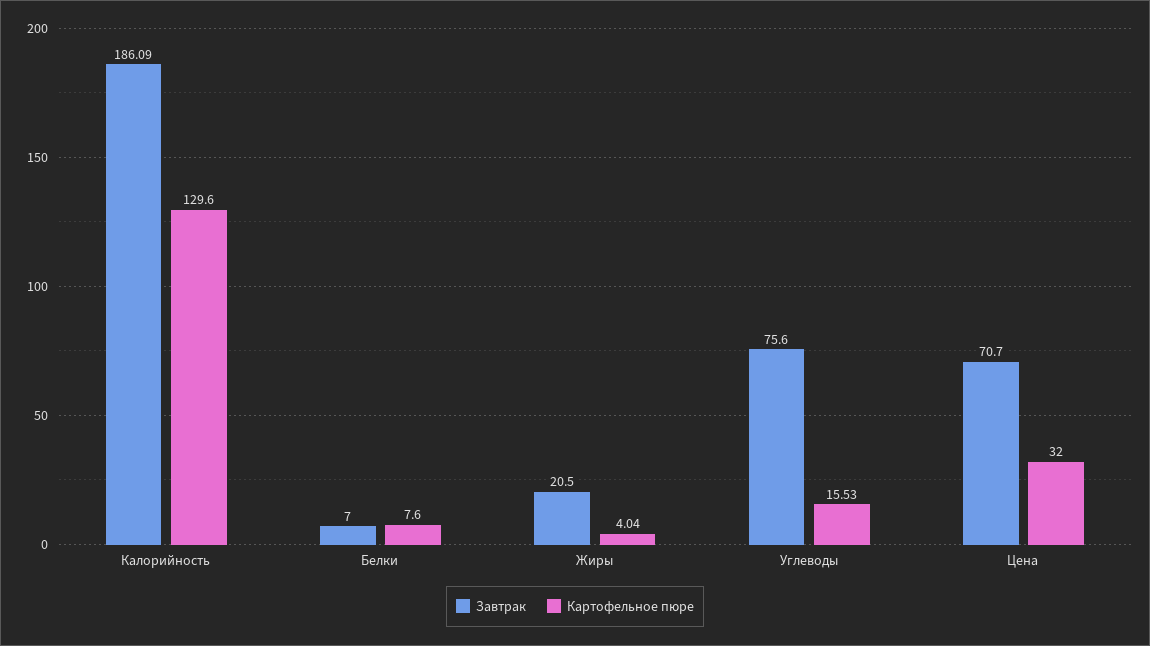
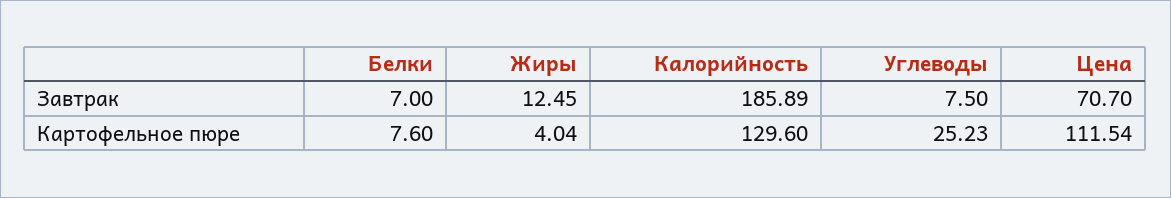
Завтрак, Калорийность: 186.09 -> 185.89
Завтрак, Жиры: 20.5 -> 12.45
Завтрак, Углеводы: 75.6 -> 7.5
Картофельное пюре, Углеводы: 15.53 -> 25.23
Картофельное пюре, Цена: 32 -> 111.54

